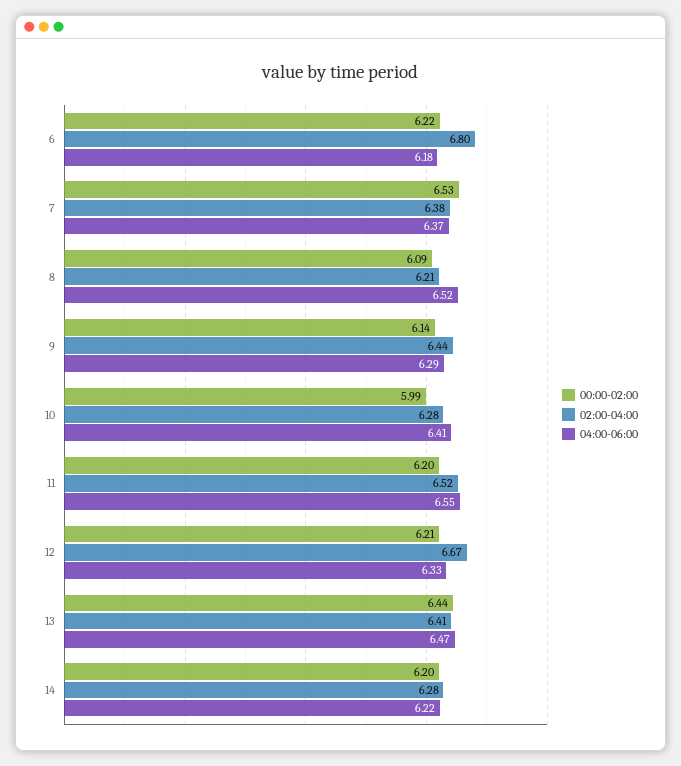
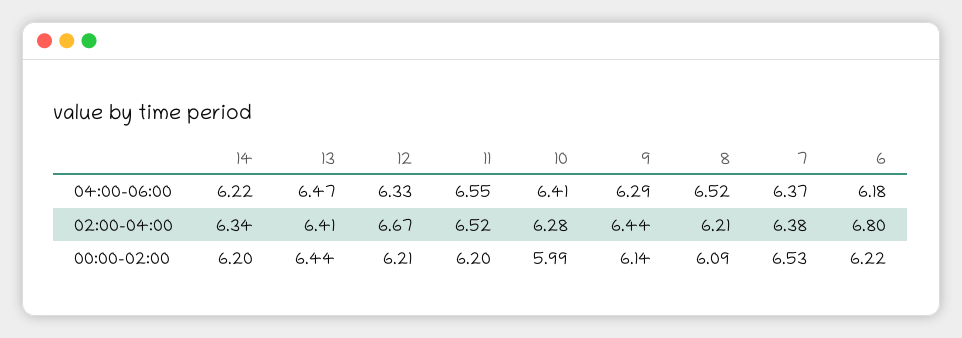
02:00-04:00, 14: 6.28 -> 6.34

